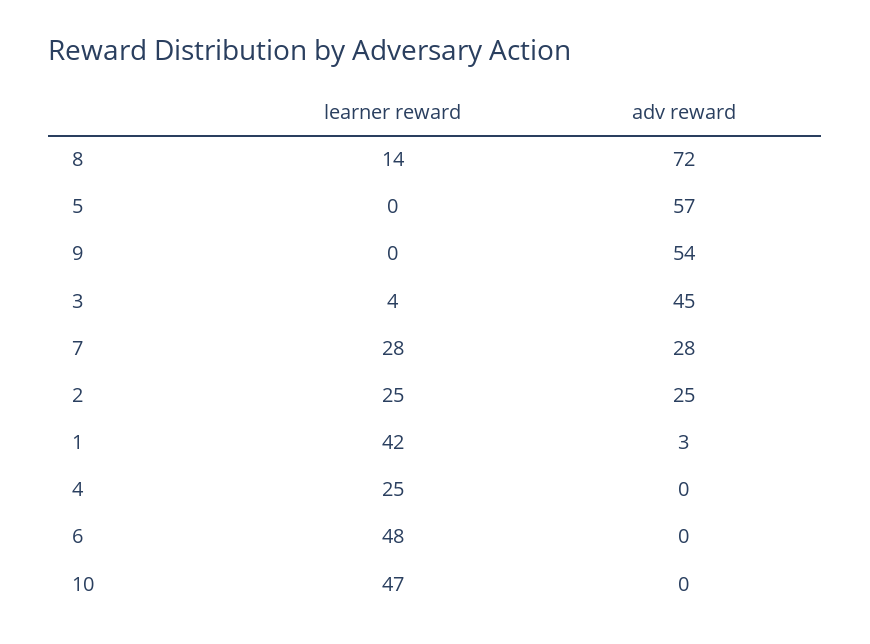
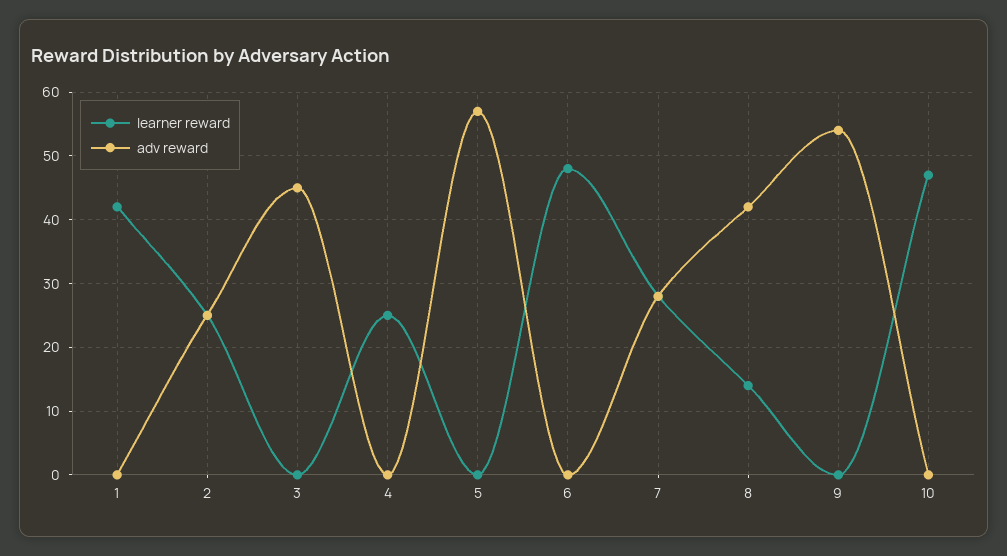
adv reward, 8: 72 -> 42
learner reward, 3: 4 -> 0
adv reward, 1: 3 -> 0

